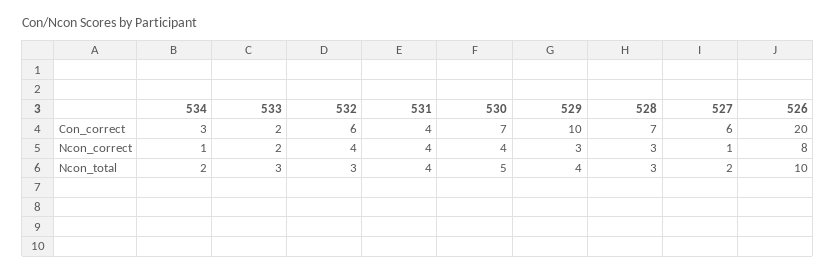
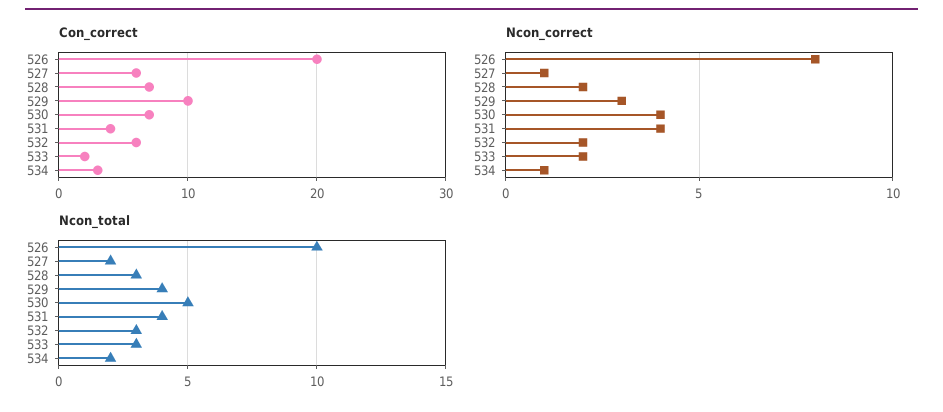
Ncon_correct, 532: 4 -> 2
Ncon_correct, 528: 3 -> 2

